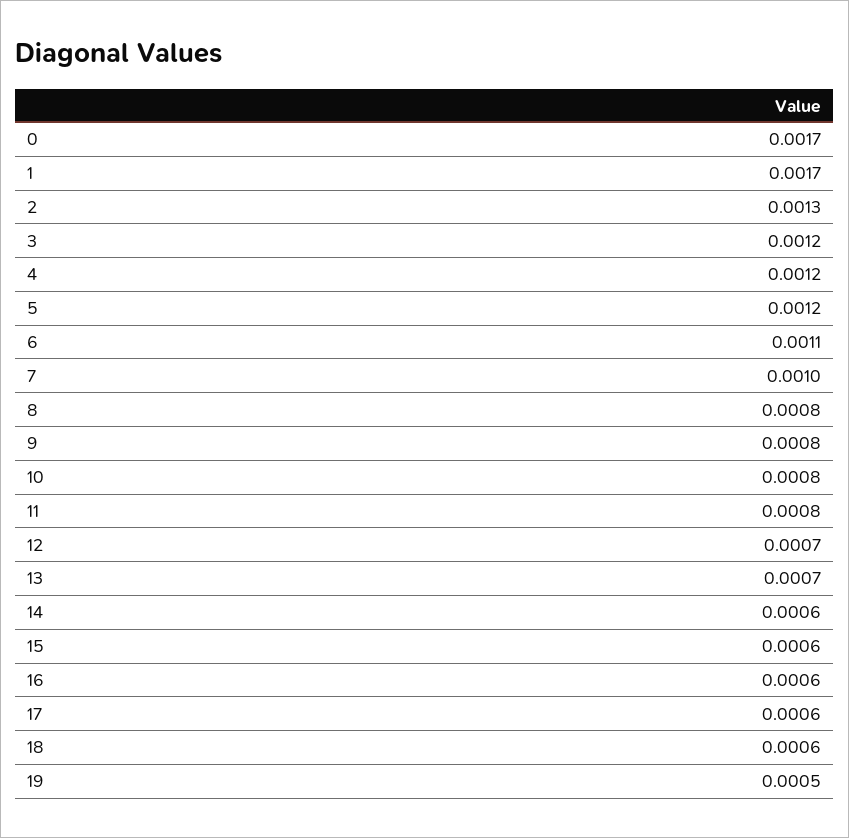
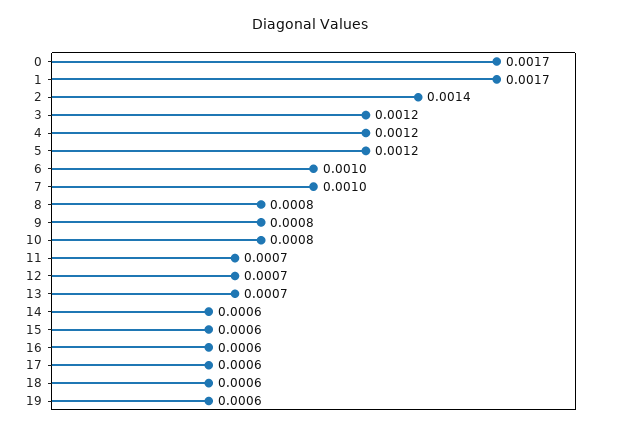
2: 0.0013 -> 0.0014
6: 0.0011 -> 0.001
11: 0.0008 -> 0.0007
19: 0.0005 -> 0.0006

